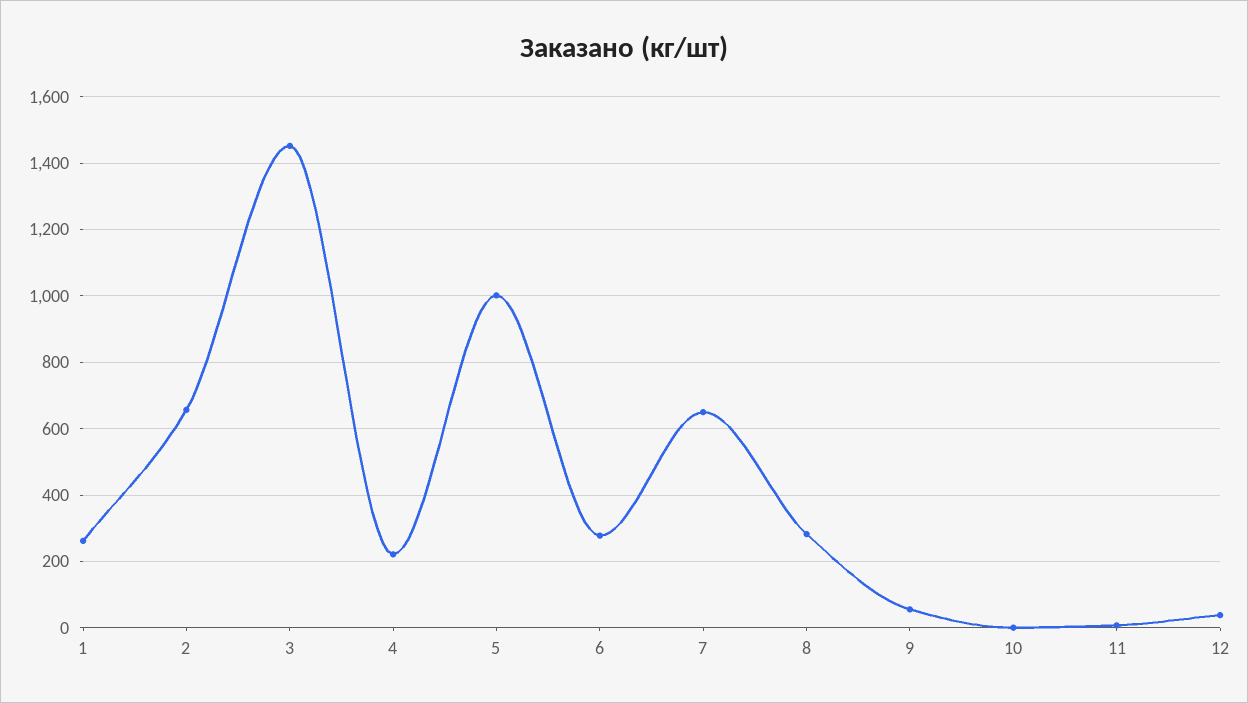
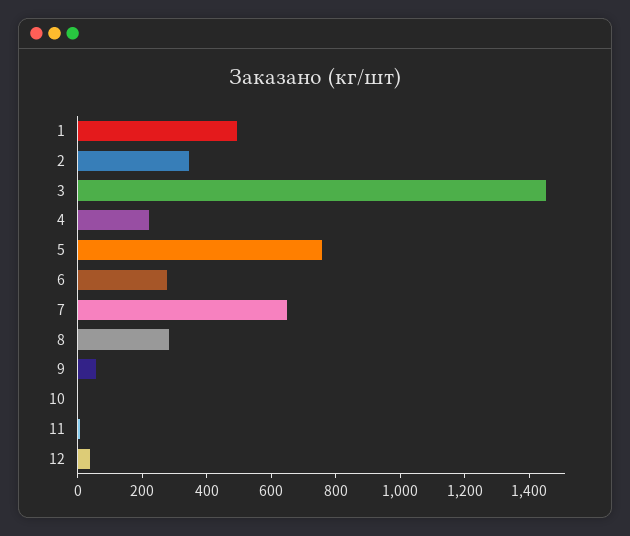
1: 260 -> 500
2: 660 -> 350
5: 1000 -> 750

